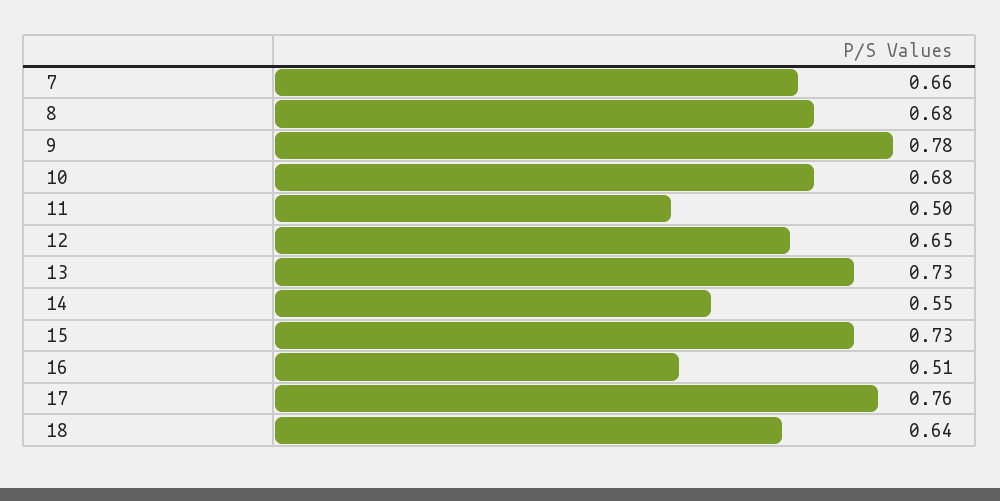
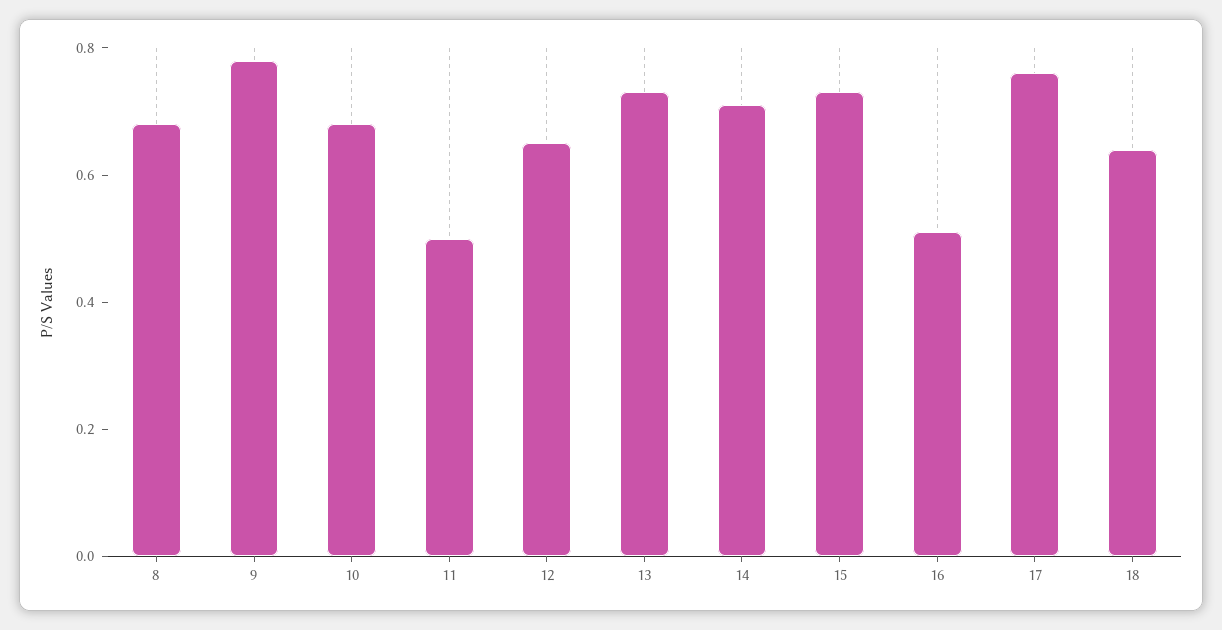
7: 0.66 -> none
14: 0.55 -> 0.7

